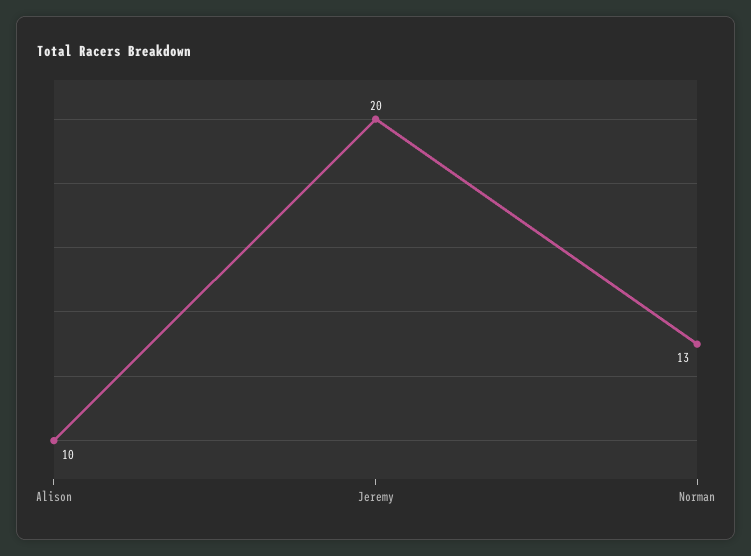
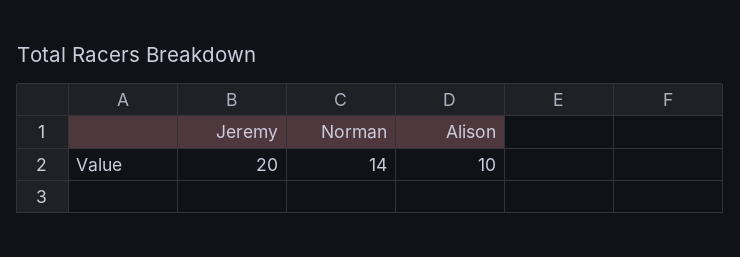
Norman: 13 -> 14

